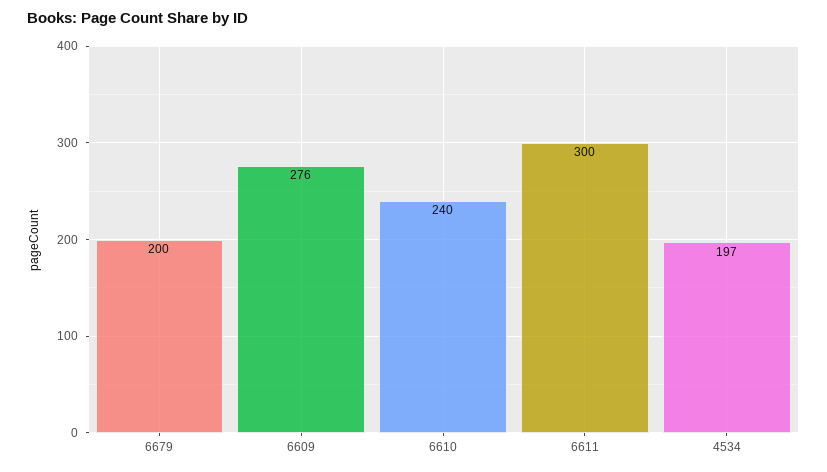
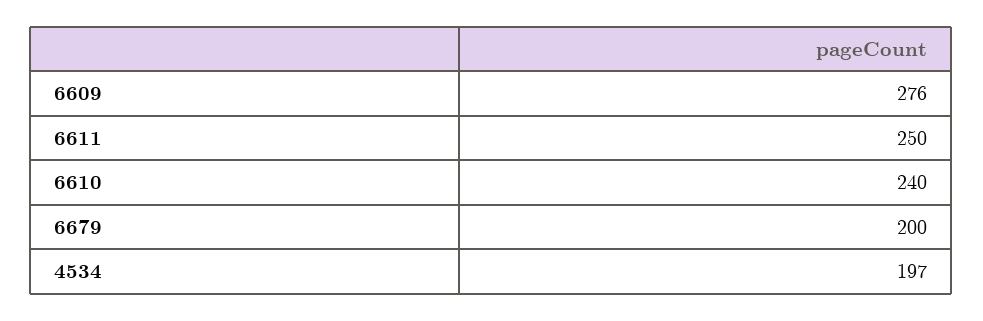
6611: 300 -> 250

